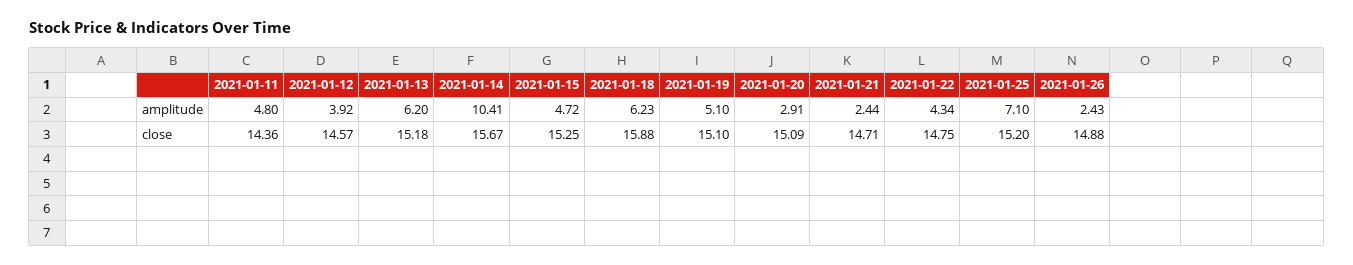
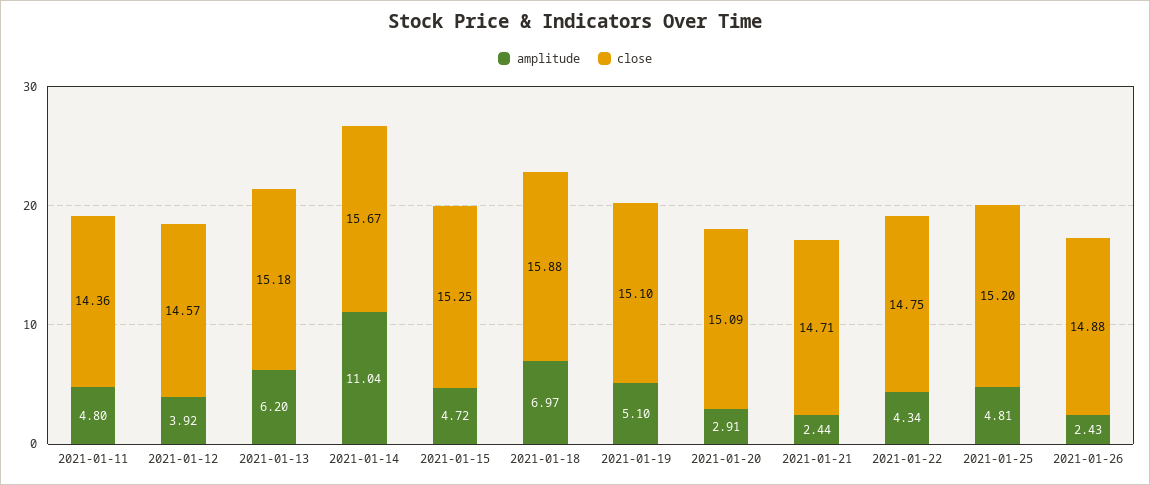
amplitude, 2021-01-14: 10.41 -> 11.04
amplitude, 2021-01-18: 6.23 -> 6.97
amplitude, 2021-01-25: 7.1 -> 4.81

